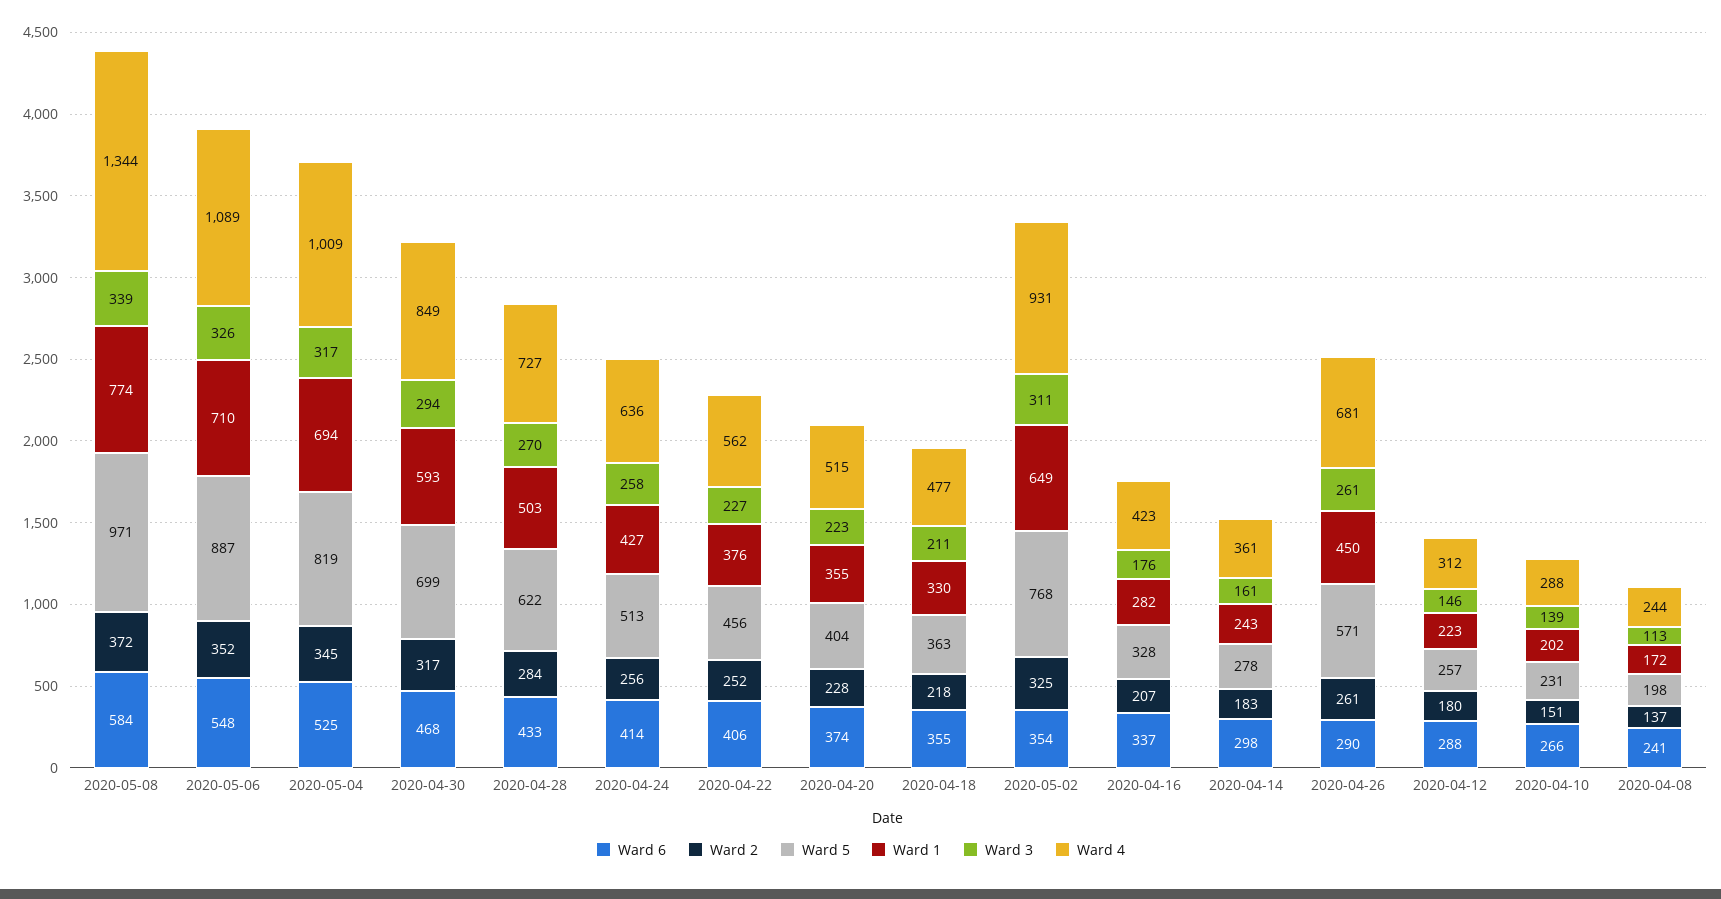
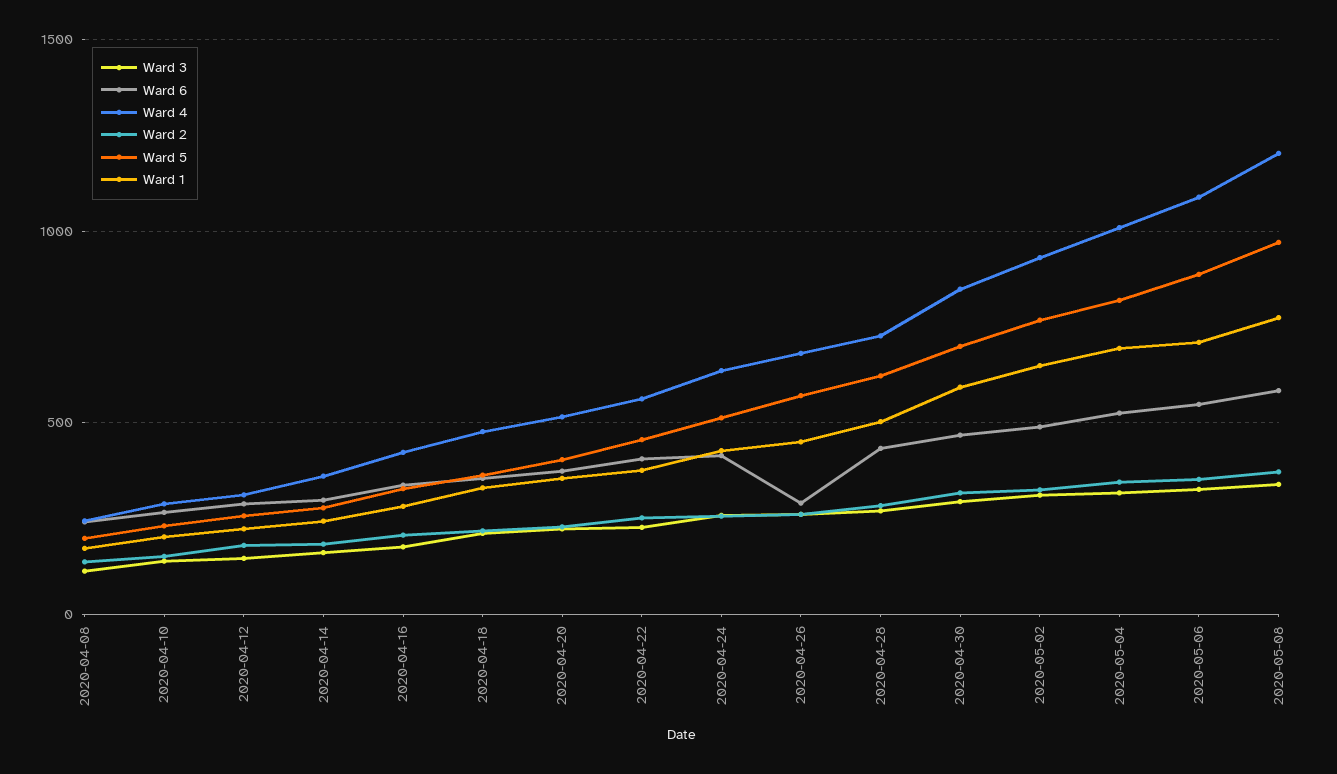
Ward 4, 2020-05-08: 1344 -> 1200
Ward 6, 2020-05-02: 354 -> 500

